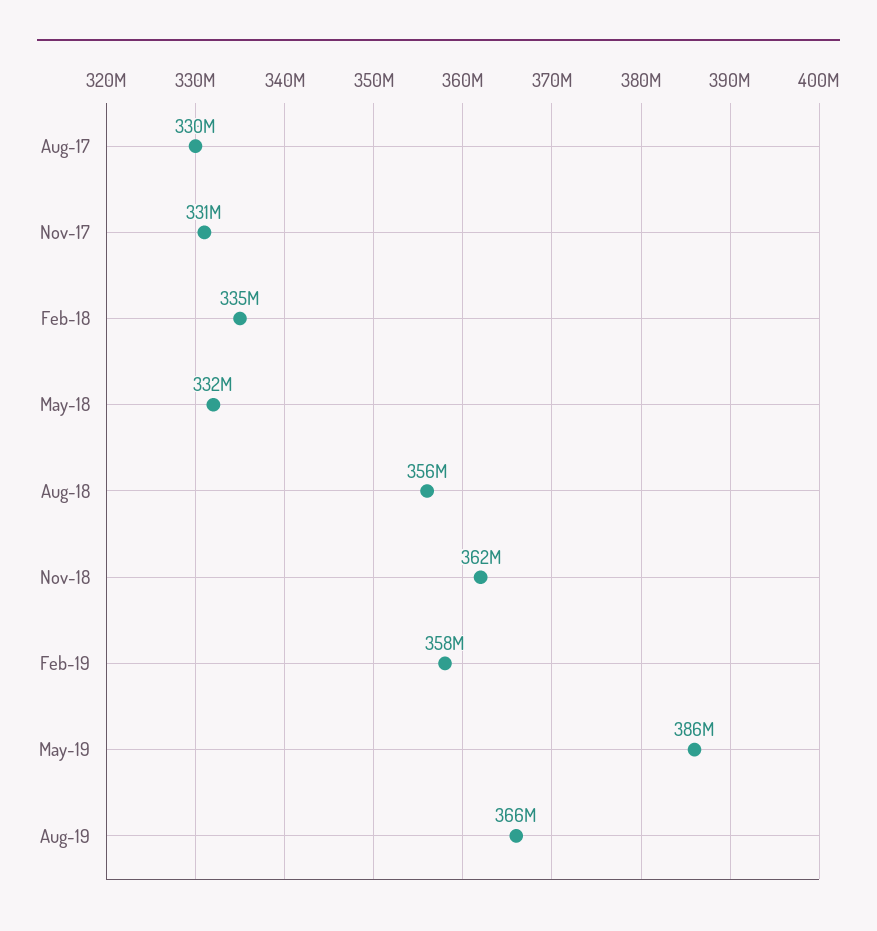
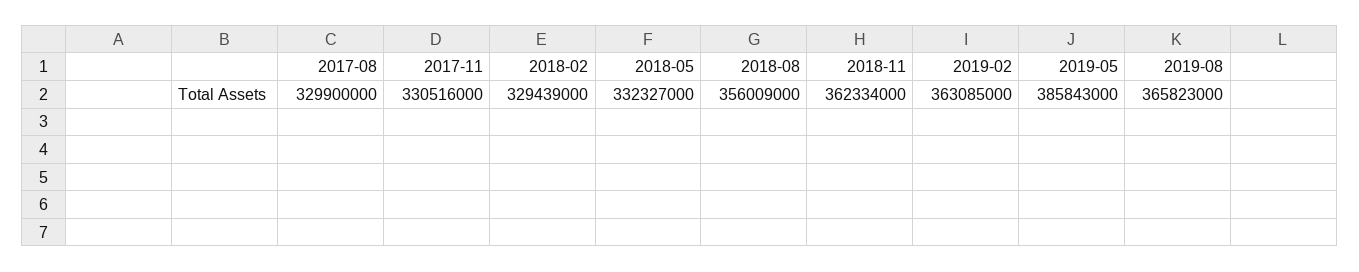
Feb-18: 335000000 -> 329439000
Feb-19: 358000000 -> 363085000

